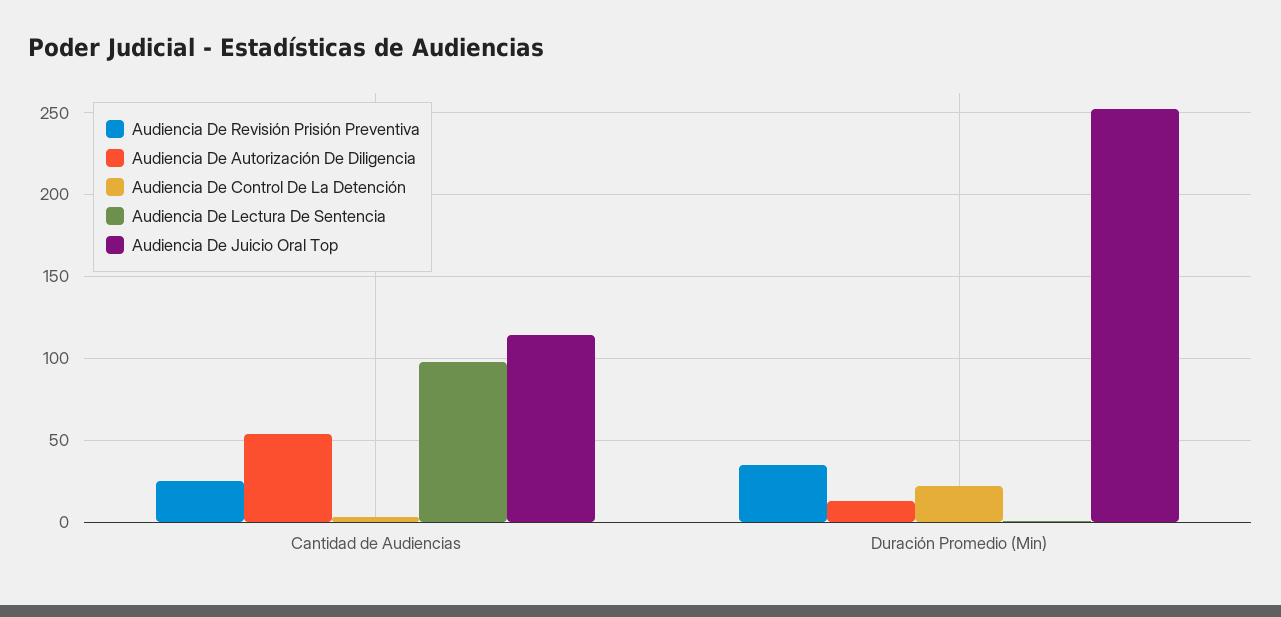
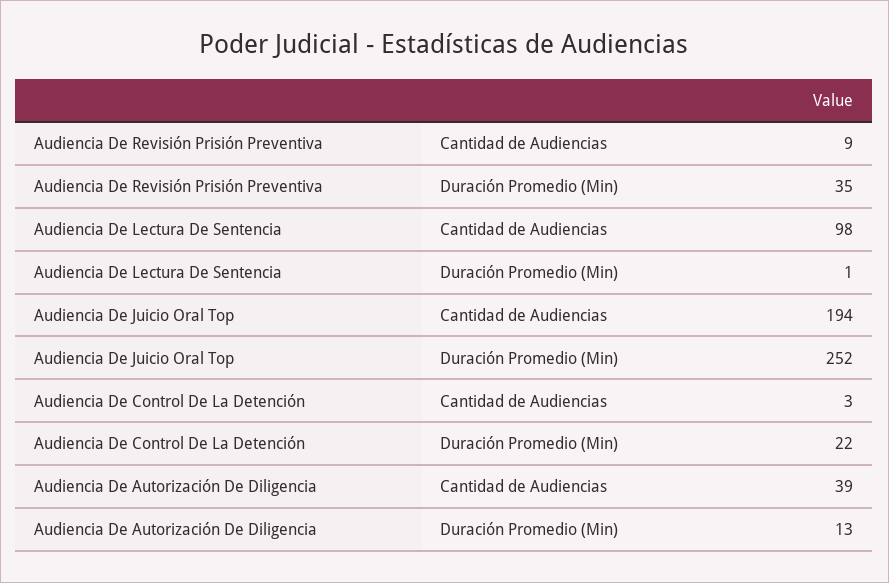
Audiencia De Revisión Prisión Preventiva, Cantidad de Audiencias: 25 -> 9
Audiencia De Autorización De Diligencia, Cantidad de Audiencias: 55 -> 39
Audiencia De Juicio Oral Top, Cantidad de Audiencias: 115 -> 194

